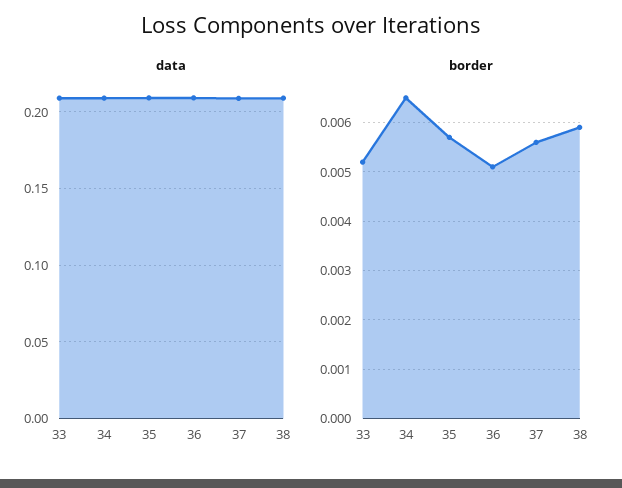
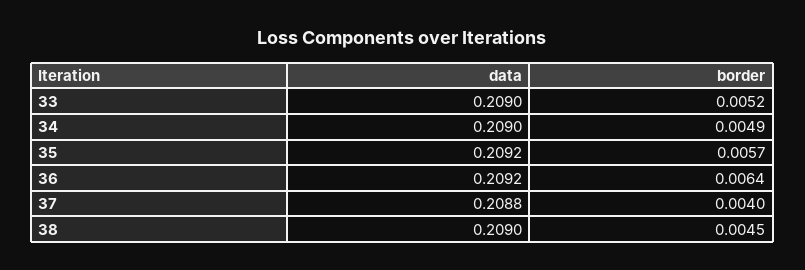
border, 34: 0.0065 -> 0.0049
border, 36: 0.005 -> 0.0064
border, 37: 0.0055 -> 0.004
border, 38: 0.006 -> 0.0045

